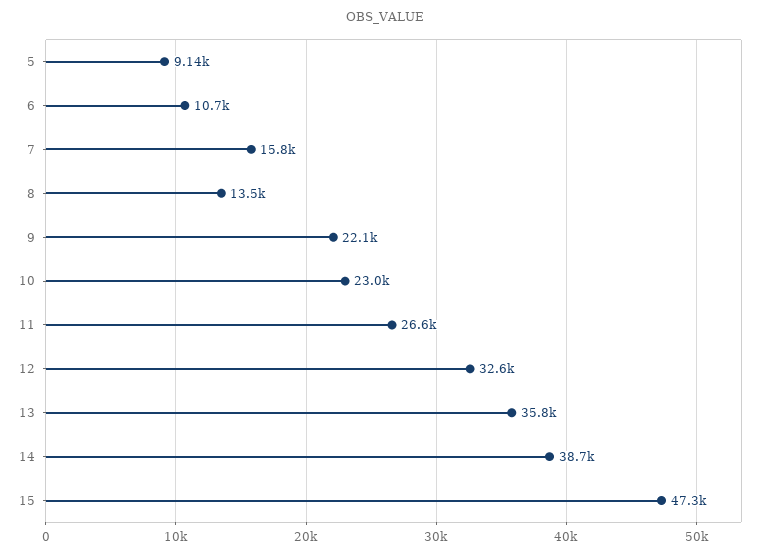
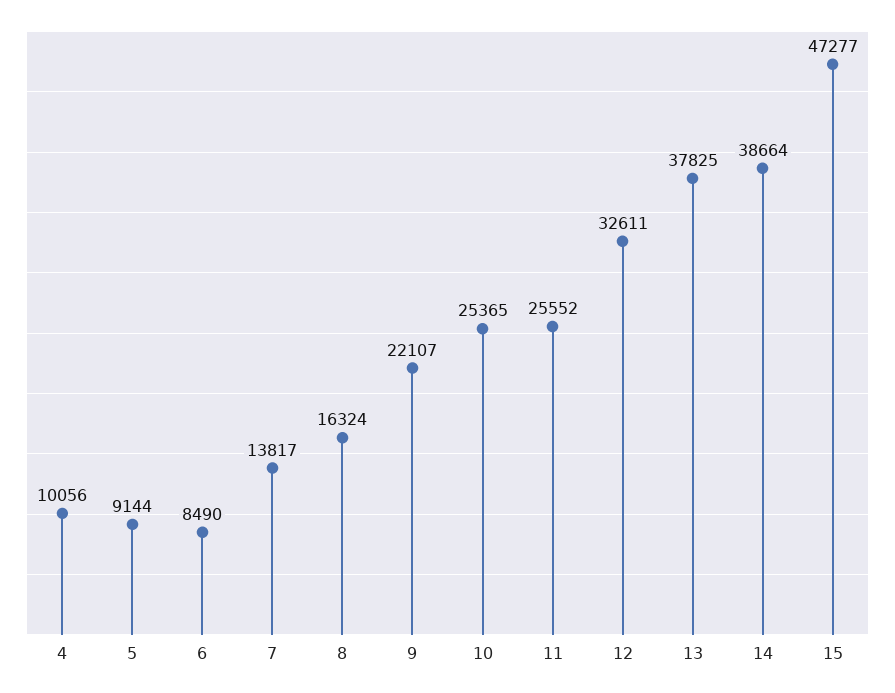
6: 10700 -> 8490
7: 15800 -> 13817
8: 13500 -> 16324
10: 23000 -> 25365
11: 26600 -> 25552
13: 35800 -> 37825
4: none -> 10056

